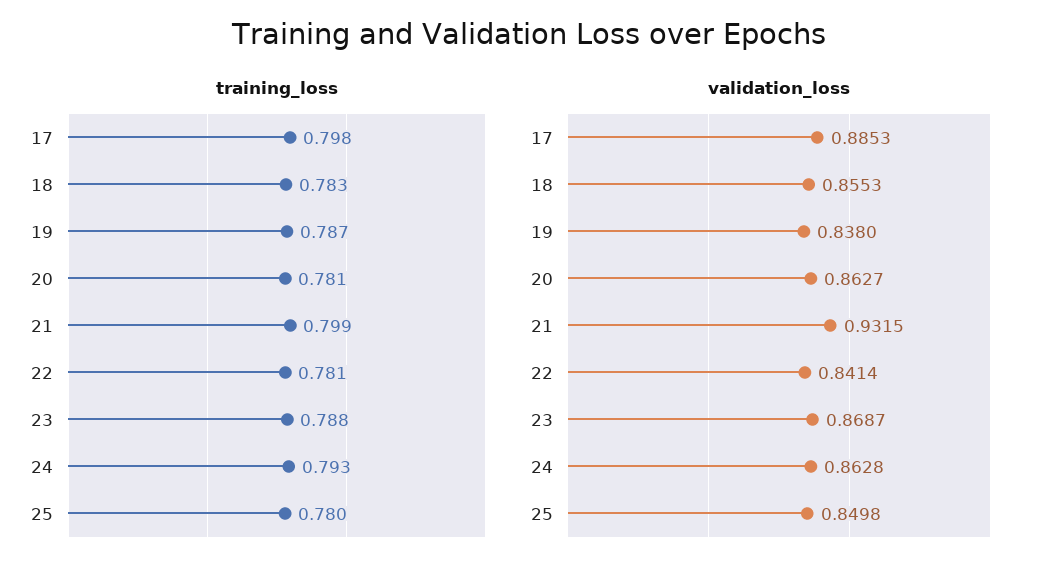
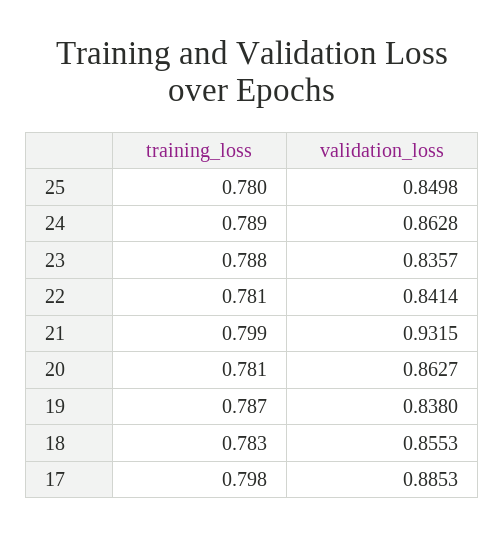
training_loss, 24: 0.793 -> 0.789
validation_loss, 23: 0.8687 -> 0.8357

